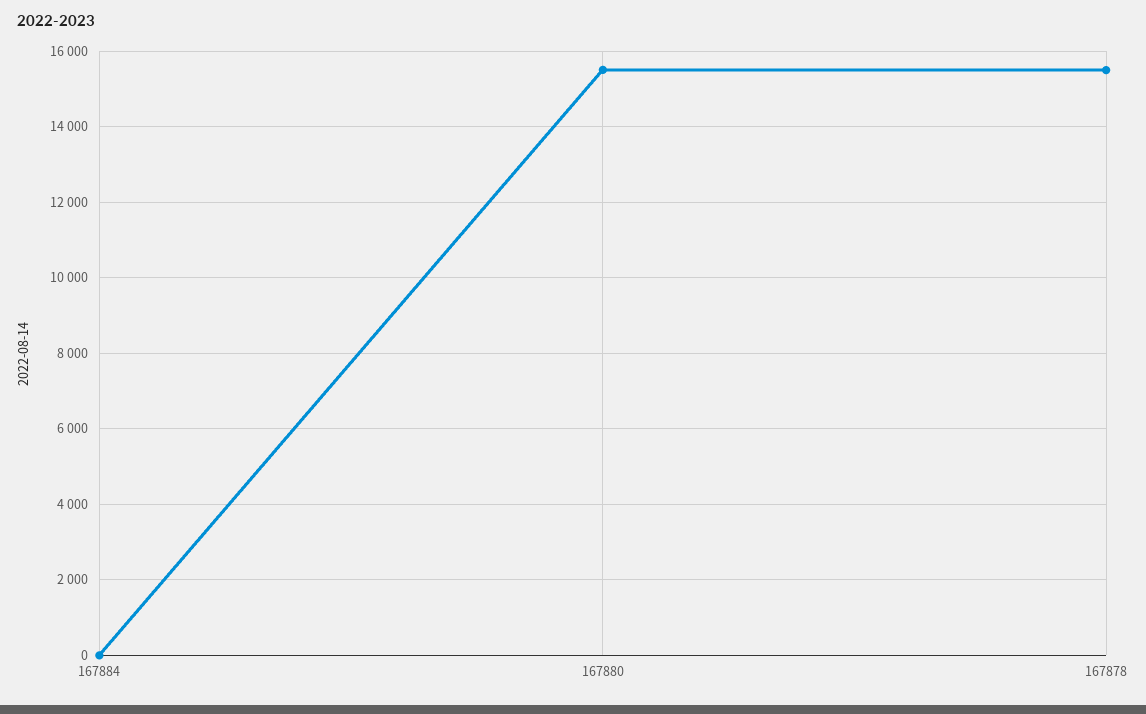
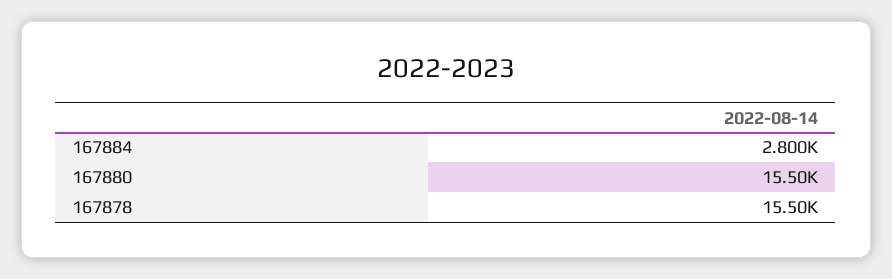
167884: 0 -> 2800

